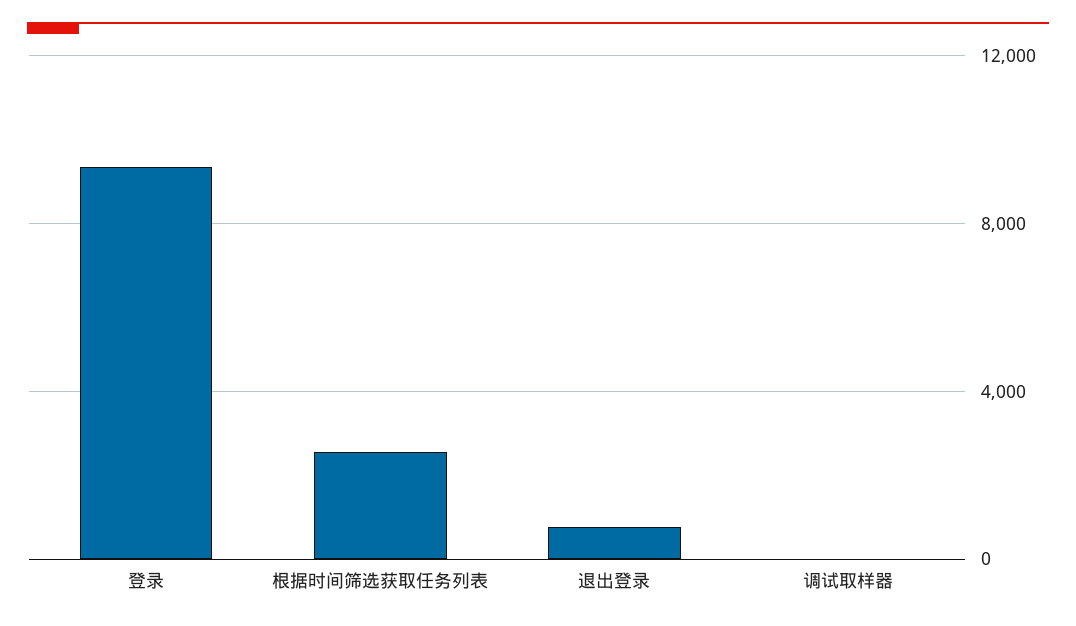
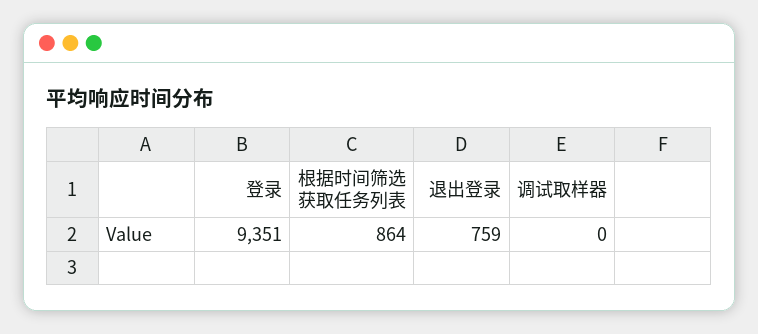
根据时间筛选获取任务列表: 2500 -> 864

